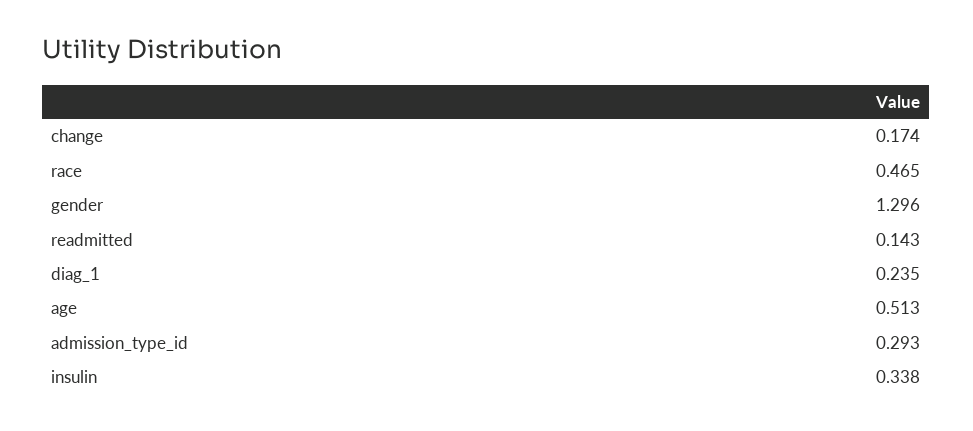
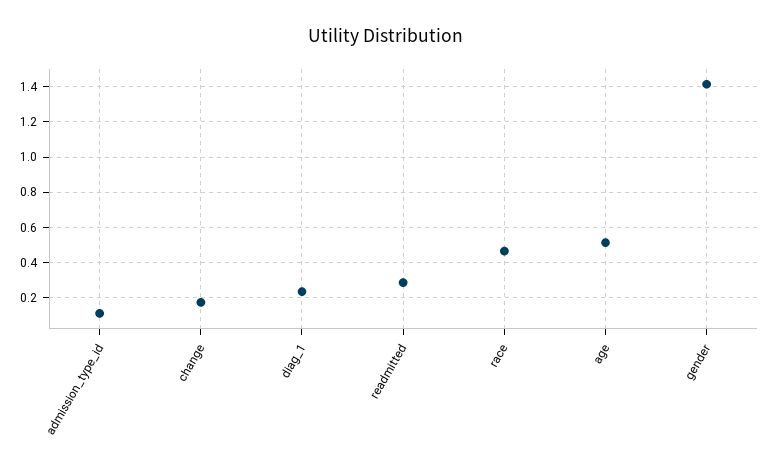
gender: 1.296 -> 1.4
readmitted: 0.143 -> 0.3
admission_type_id: 0.293 -> 0.1
insulin: 0.338 -> none

